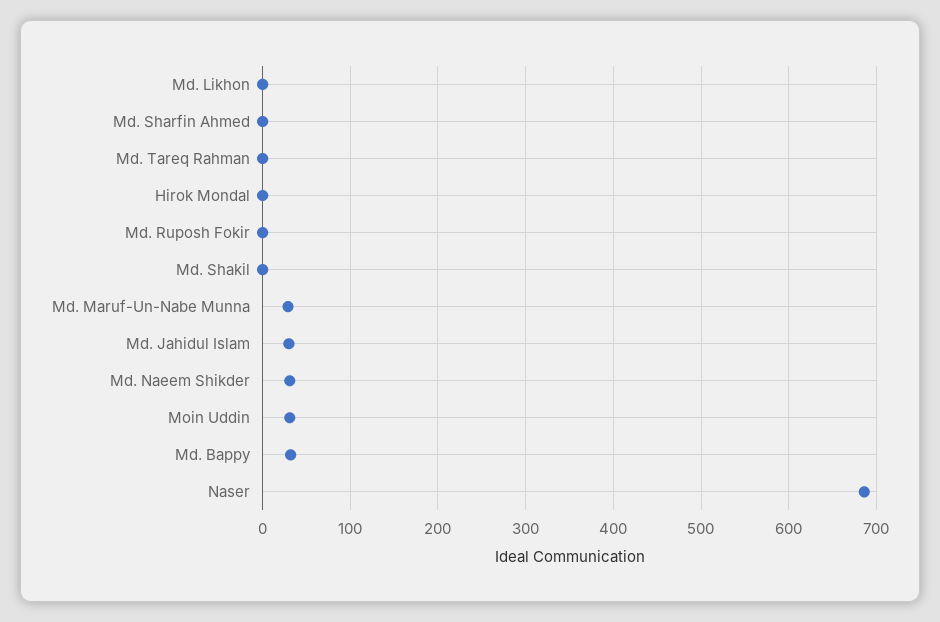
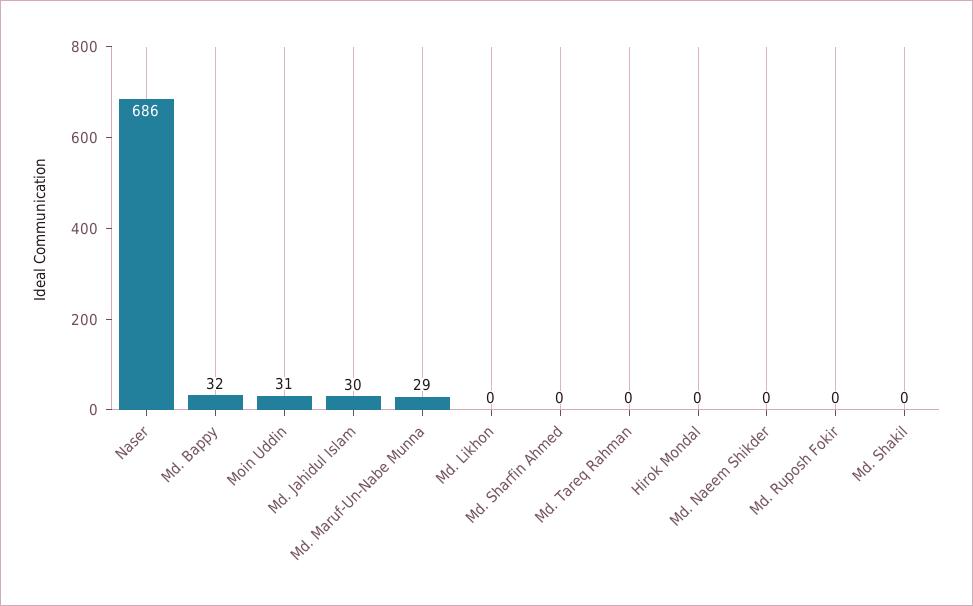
Md. Naeem Shikder: 30 -> 0

